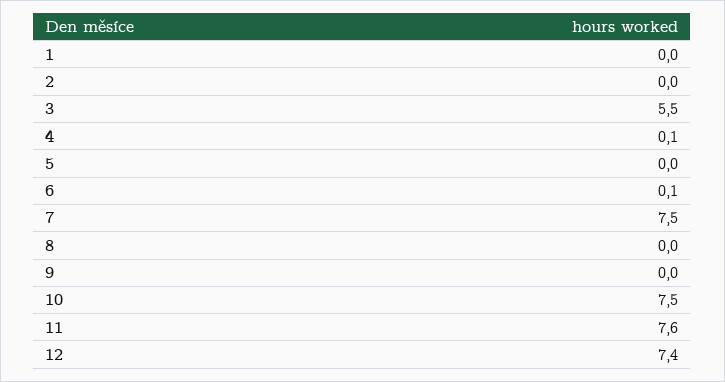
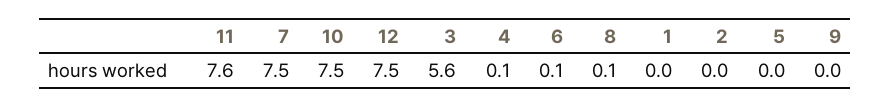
3: 5.5 -> 5.6
8: 0 -> 0.1
12: 7.4 -> 7.5

